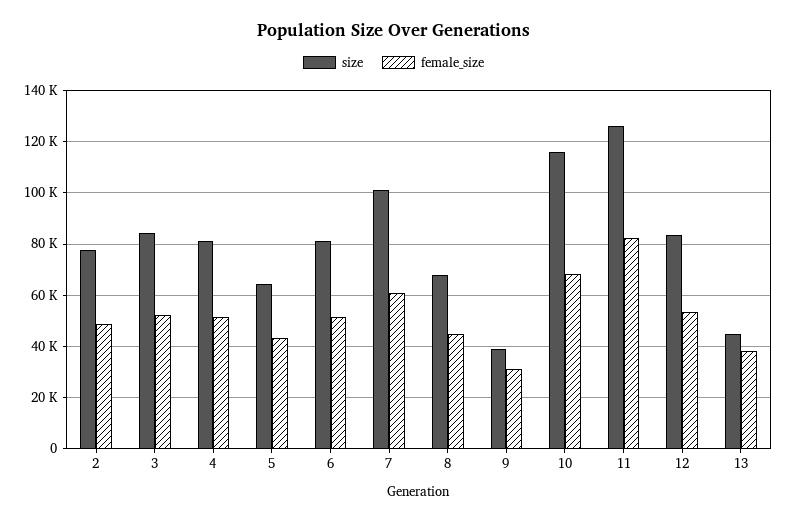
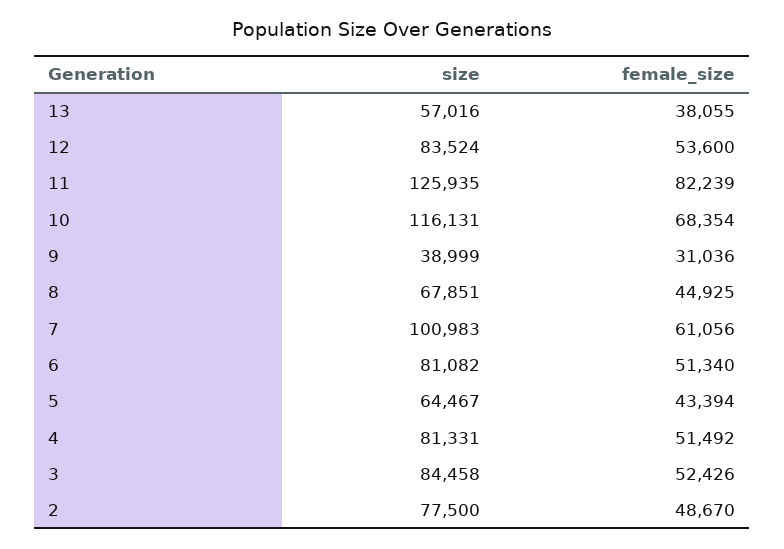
size, 13: 45000 -> 57016

